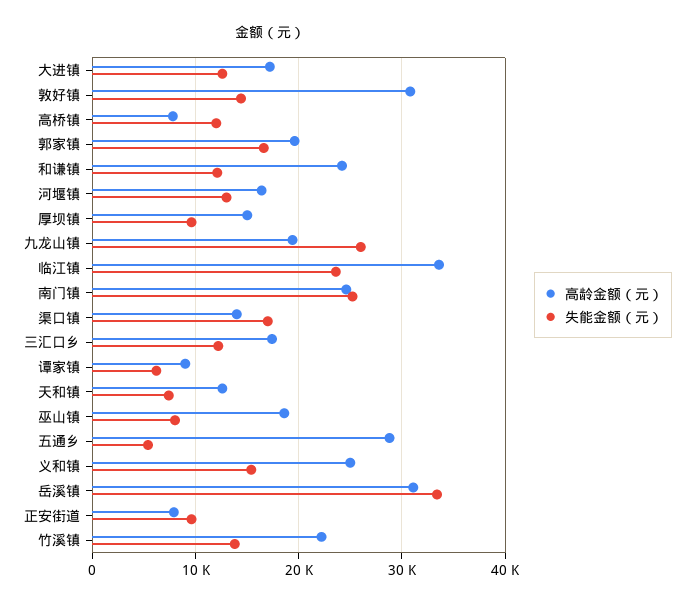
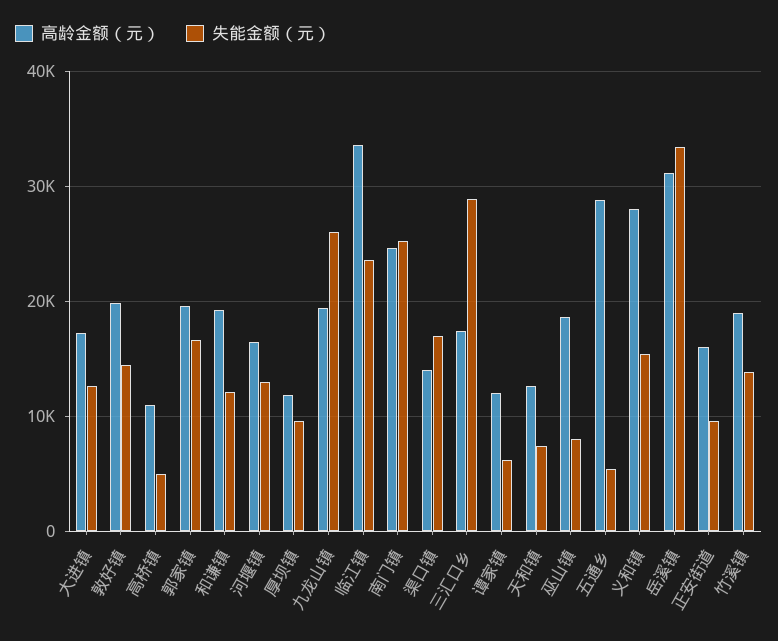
高龄金额（元）, 敦好镇: 31000 -> 20000
高龄金额（元）, 高桥镇: 8000 -> 11000
失能金额（元）, 高桥镇: 12000 -> 5000
高龄金额（元）, 和谦镇: 24000 -> 19000
高龄金额（元）, 厚坝镇: 15000 -> 12000
失能金额（元）, 三汇口乡: 12000 -> 29000
高龄金额（元）, 谭家镇: 9000 -> 12000
高龄金额（元）, 义和镇: 25000 -> 28000
高龄金额（元）, 正安街道: 8000 -> 16000
高龄金额（元）, 竹溪镇: 22000 -> 19000

